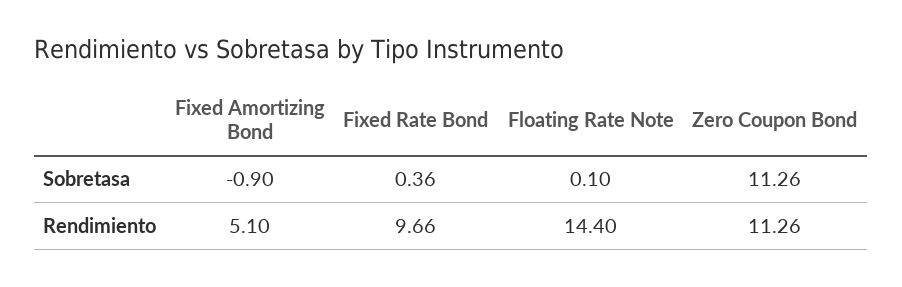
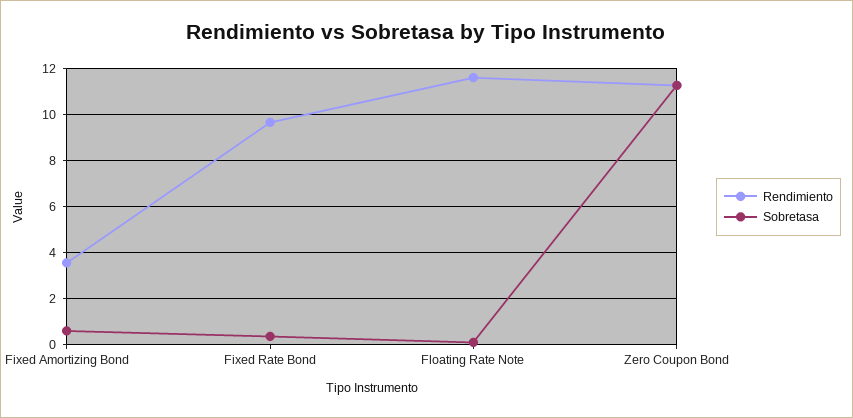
Sobretasa, Fixed Amortizing Bond: -0.9 -> 0.5
Rendimiento, Fixed Amortizing Bond: 5.1 -> 3.5
Rendimiento, Floating Rate Note: 14.4 -> 11.5

